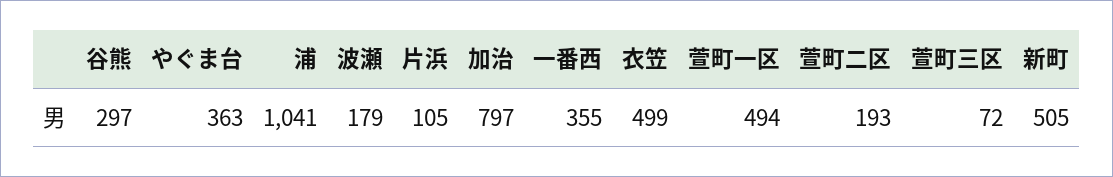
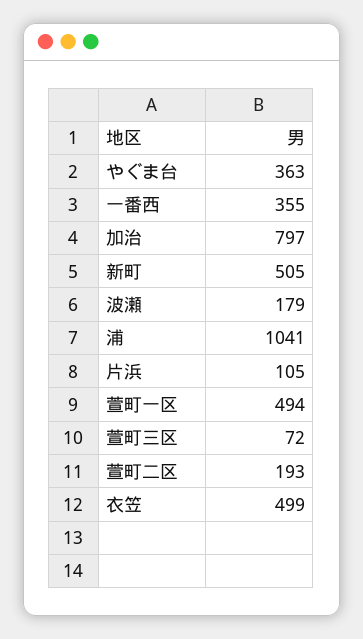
谷熊: 297 -> none

